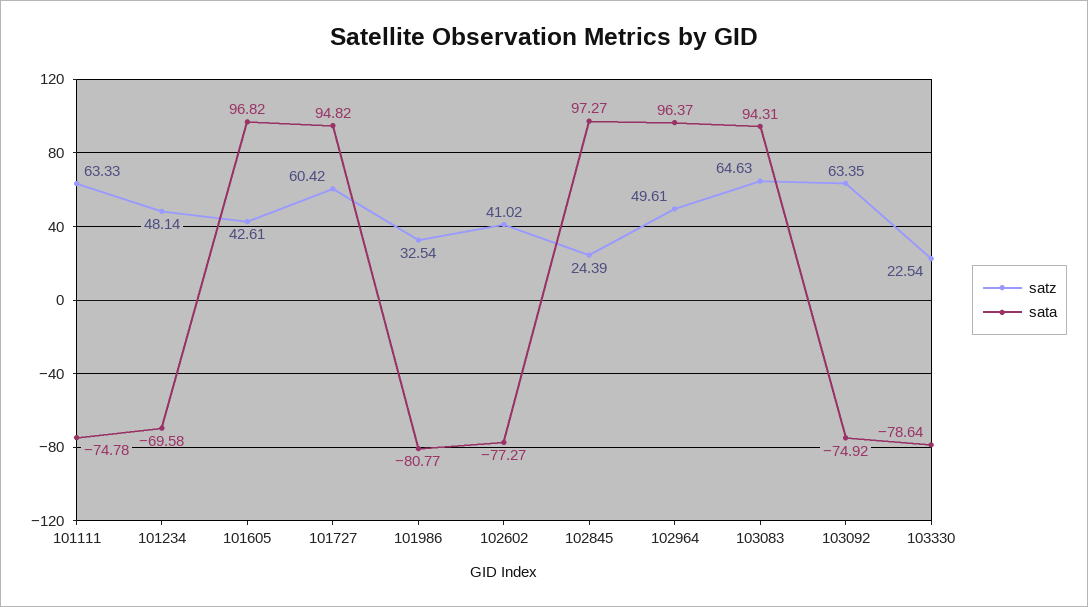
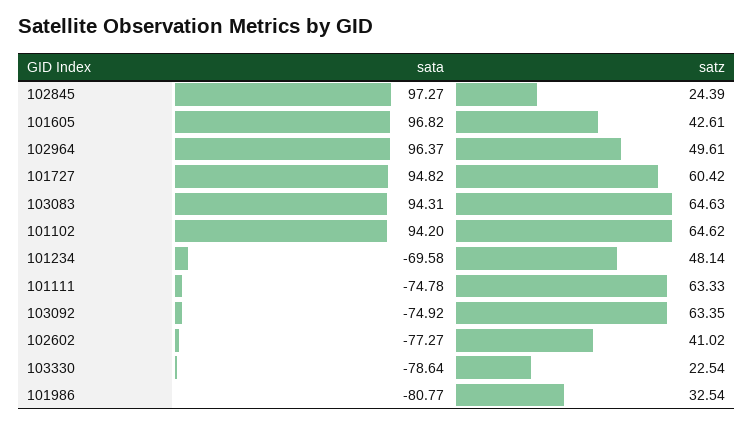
sata, 101102: none -> 94.2
satz, 101102: none -> 64.62

